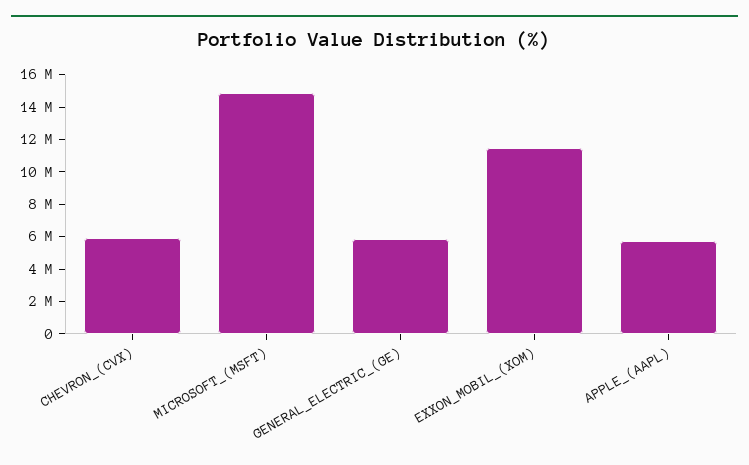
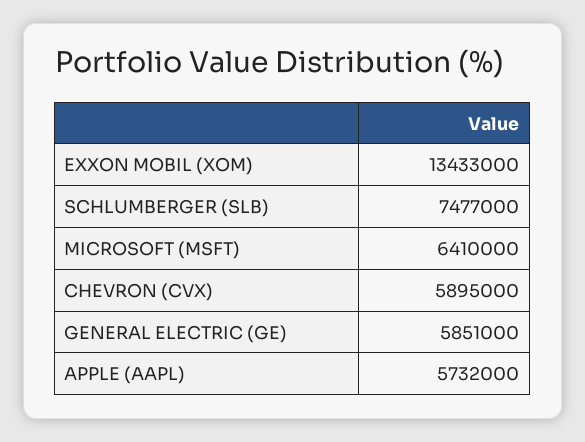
MICROSOFT_(MSFT): 15000000 -> 6410000
EXXON_MOBIL_(XOM): 11500000 -> 13433000
SCHLUMBERGER (SLB): none -> 7477000

